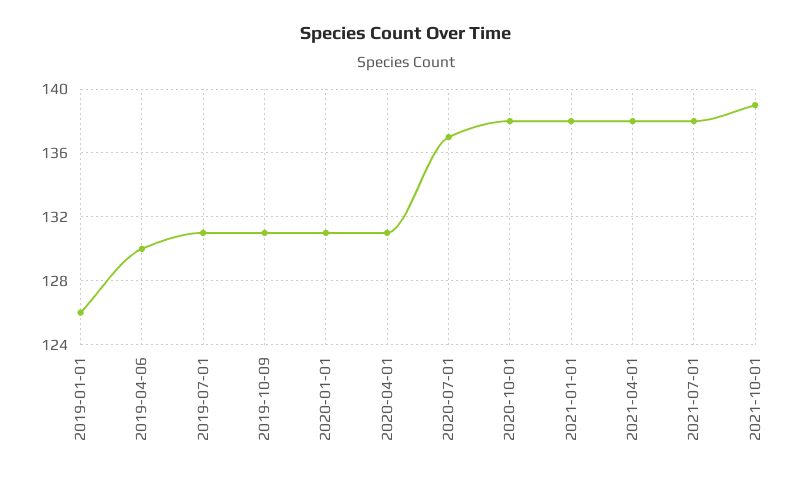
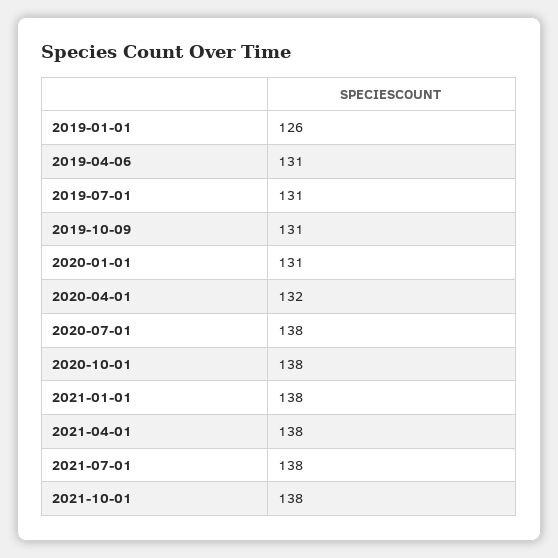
2019-04-06: 130 -> 131
2020-04-01: 131 -> 132
2020-07-01: 137 -> 138
2021-10-01: 139 -> 138

